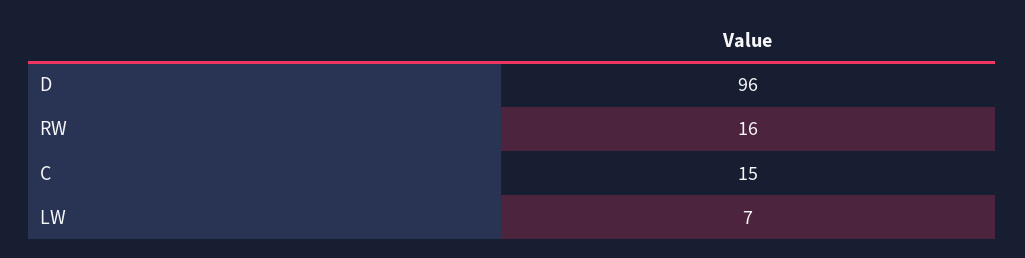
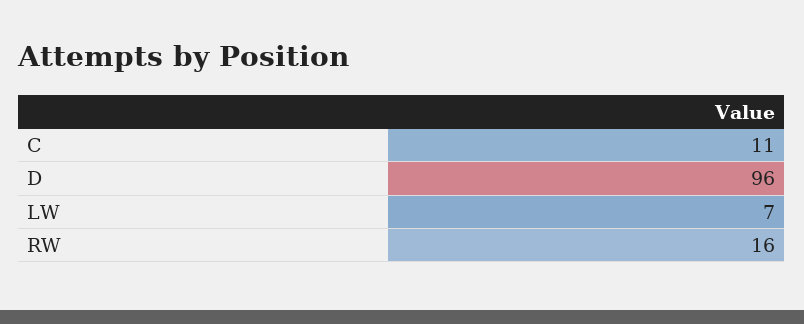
C: 15 -> 11

